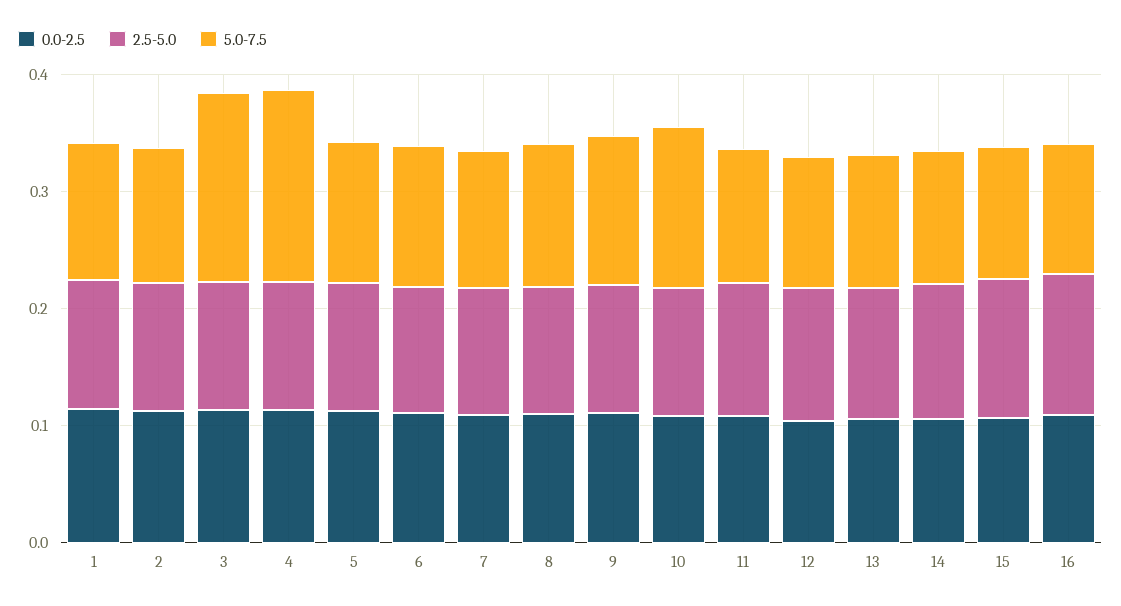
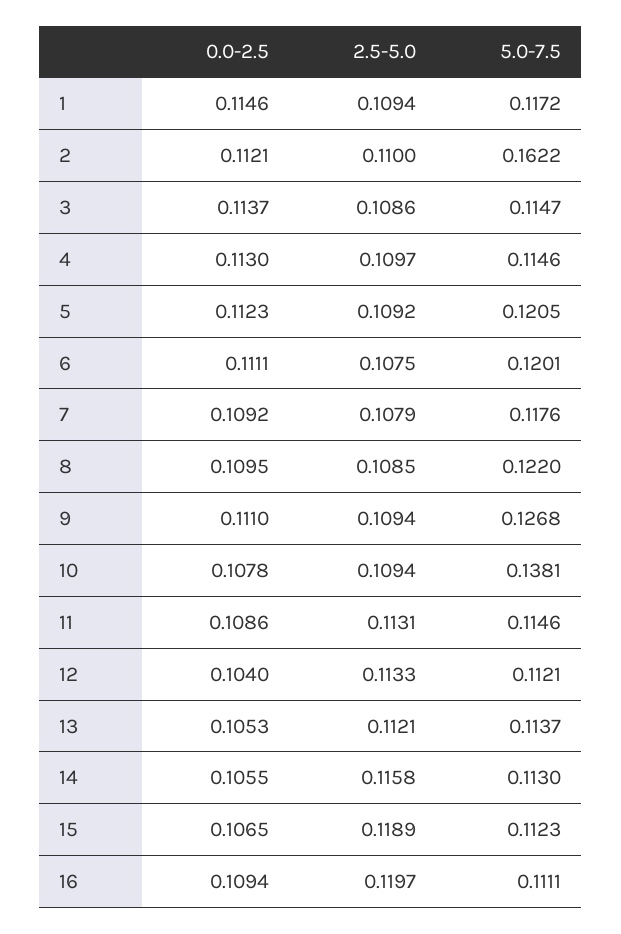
5.0-7.5, 2: 0.12 -> 0.1622
5.0-7.5, 3: 0.16 -> 0.1147
5.0-7.5, 4: 0.16 -> 0.1146

